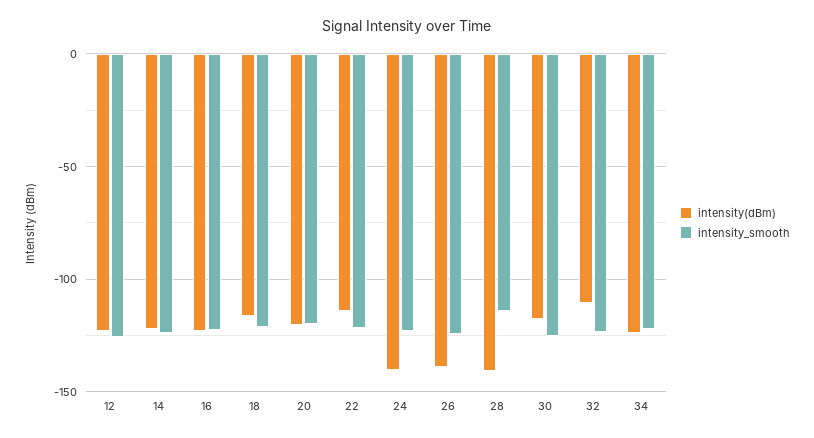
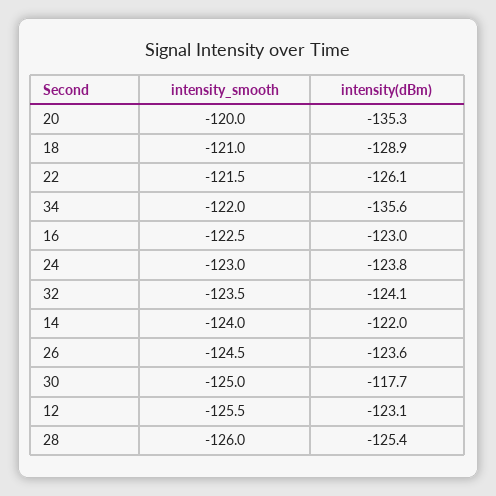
intensity(dBm), 18: -115 -> -128.9
intensity(dBm), 20: -120 -> -135.3
intensity(dBm), 22: -115 -> -126.1
intensity(dBm), 24: -140 -> -123.8
intensity(dBm), 26: -140 -> -123.6
intensity(dBm), 28: -140 -> -125.4
intensity_smooth, 28: -115 -> -126
intensity(dBm), 32: -110 -> -124.1
intensity(dBm), 34: -125 -> -135.6

